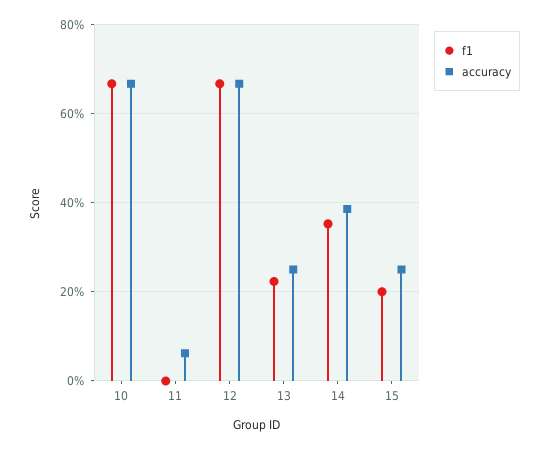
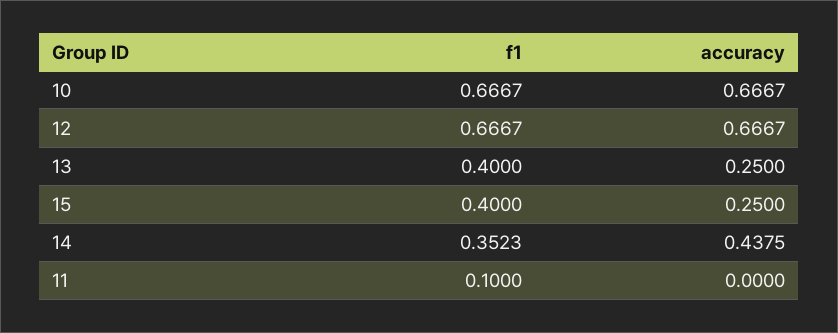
f1, 11: 0 -> 0.1
accuracy, 11: 0.06 -> 0
f1, 13: 0.22 -> 0.4
accuracy, 14: 0.38 -> 0.4375
f1, 15: 0.2 -> 0.4

